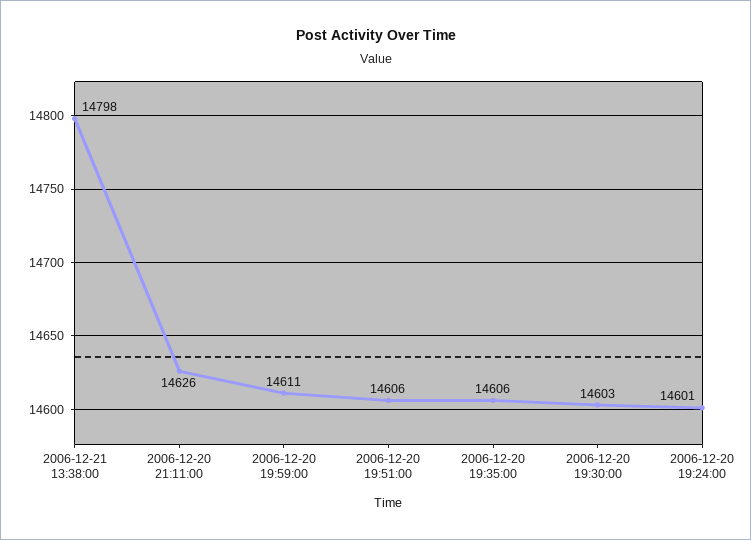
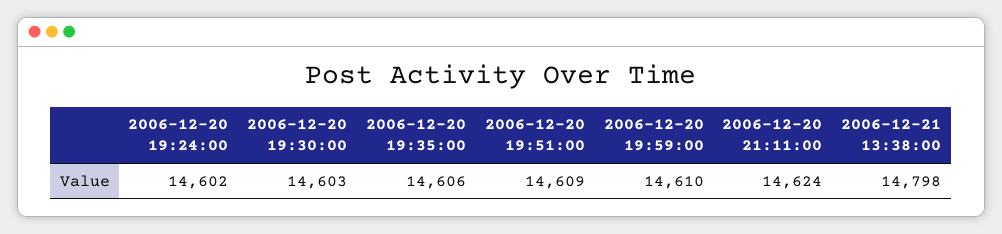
2006-12-20 21:11:00: 14626 -> 14624
2006-12-20 19:59:00: 14611 -> 14610
2006-12-20 19:51:00: 14606 -> 14609
2006-12-20 19:24:00: 14601 -> 14602

